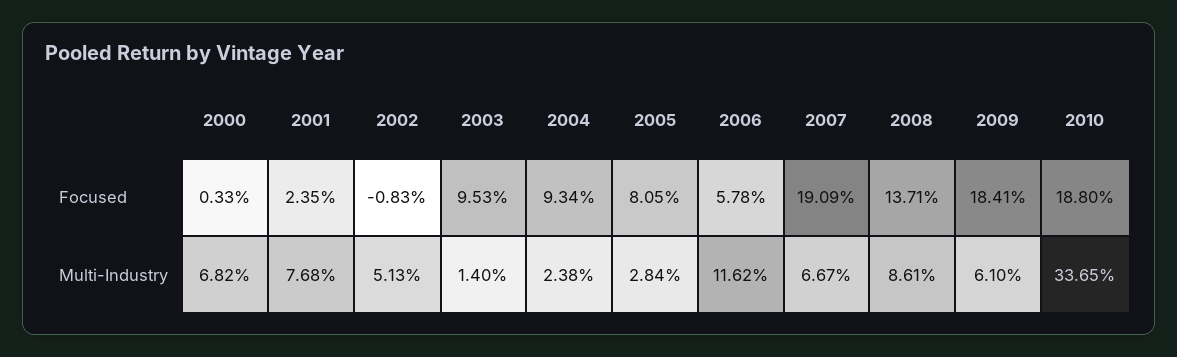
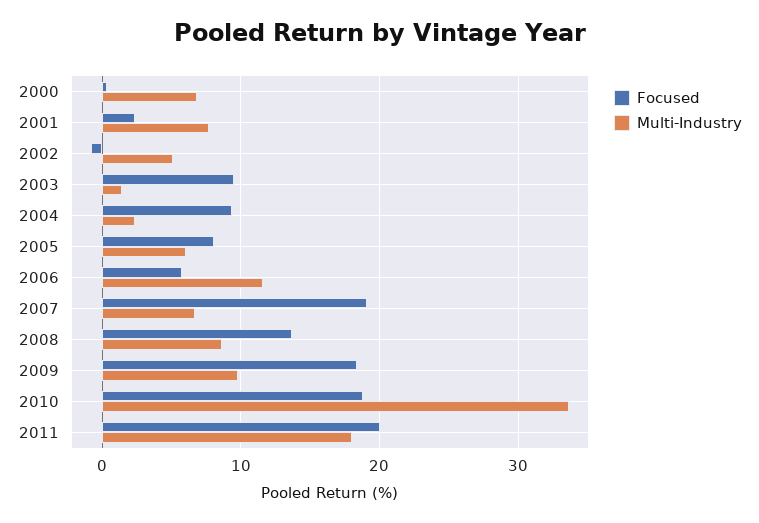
Multi-Industry, 2005: 2.84 -> 6
Multi-Industry, 2009: 6.1 -> 10
Focused, 2011: none -> 20
Multi-Industry, 2011: none -> 18

